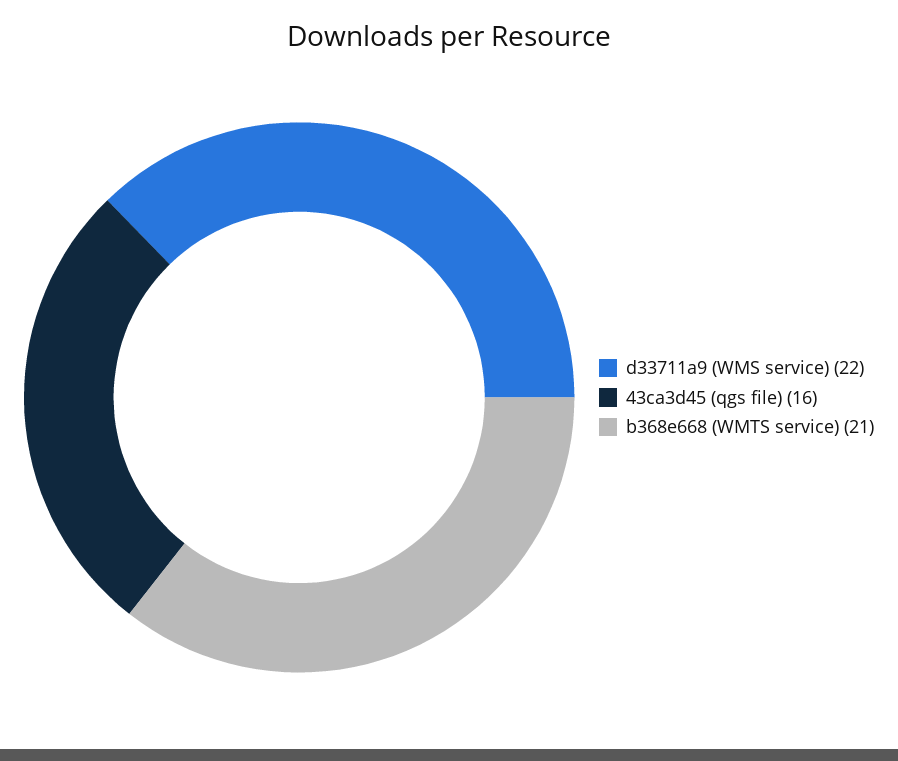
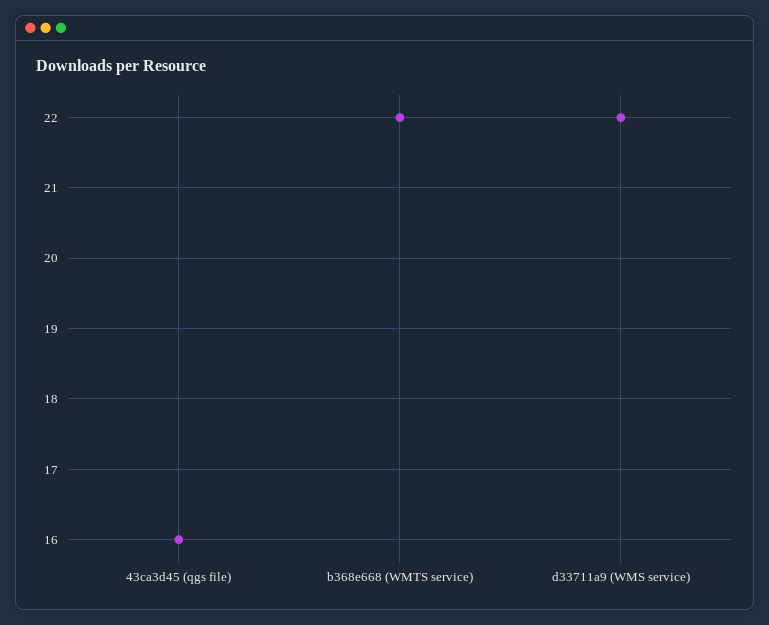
b368e668 (WMTS service): 21 -> 22

